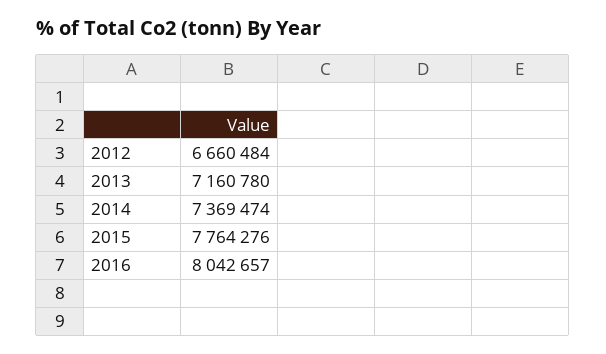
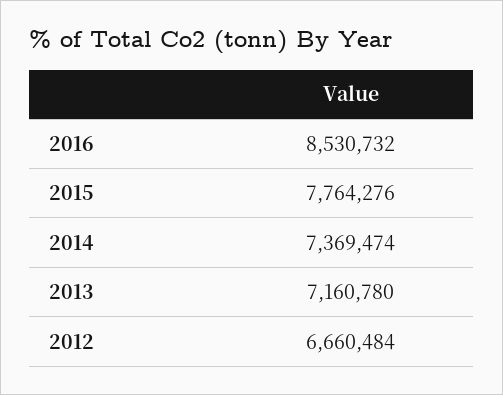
2016: 8042657 -> 8530732

